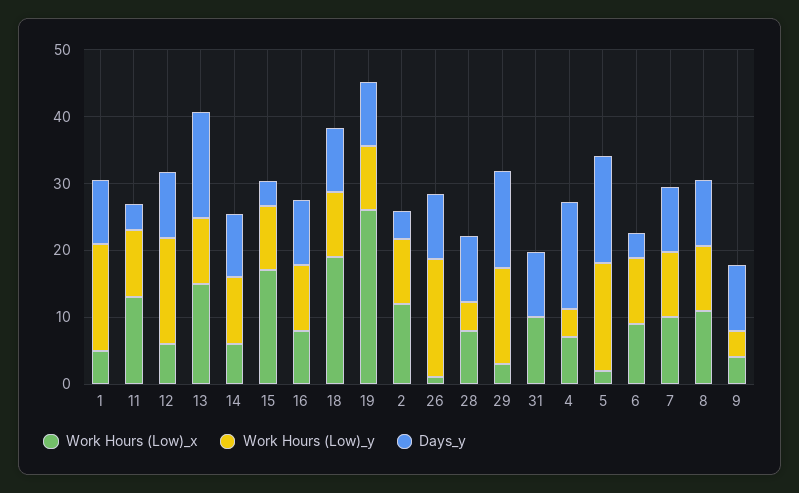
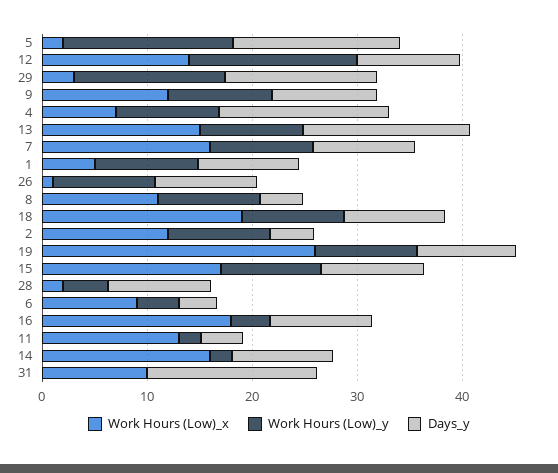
Work Hours (Low)_y, 1: 16 -> 10
Work Hours (Low)_y, 11: 10 -> 2
Work Hours (Low)_x, 12: 6 -> 14
Work Hours (Low)_x, 14: 6 -> 16
Work Hours (Low)_y, 14: 10 -> 2
Days_y, 15: 4 -> 10
Work Hours (Low)_x, 16: 8 -> 18
Work Hours (Low)_y, 16: 10 -> 4
Work Hours (Low)_y, 26: 18 -> 10
Work Hours (Low)_x, 28: 8 -> 2
Days_y, 31: 10 -> 16
Work Hours (Low)_y, 4: 4 -> 10
Work Hours (Low)_y, 6: 10 -> 4
Work Hours (Low)_x, 7: 10 -> 16
Days_y, 8: 10 -> 4
Work Hours (Low)_x, 9: 4 -> 12
Work Hours (Low)_y, 9: 4 -> 10

